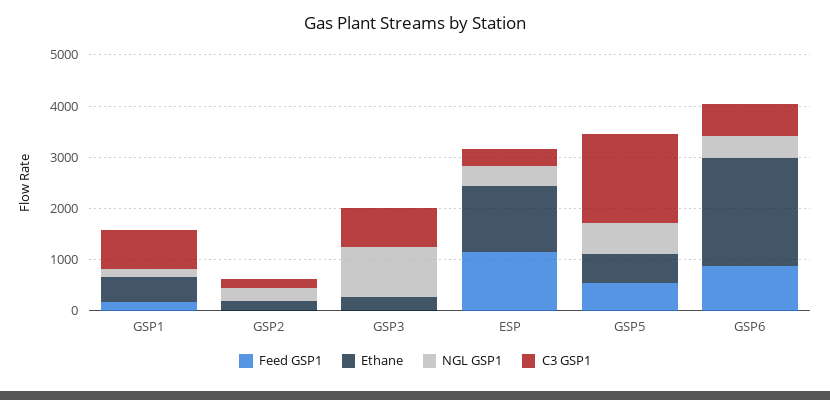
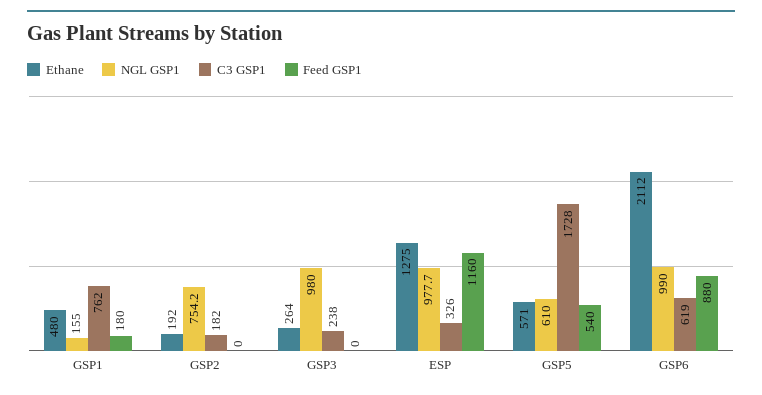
NGL GSP1, GSP2: 200 -> 754.2
C3 GSP1, GSP3: 800 -> 238
NGL GSP1, ESP: 400 -> 977.7
NGL GSP1, GSP6: 400 -> 990

